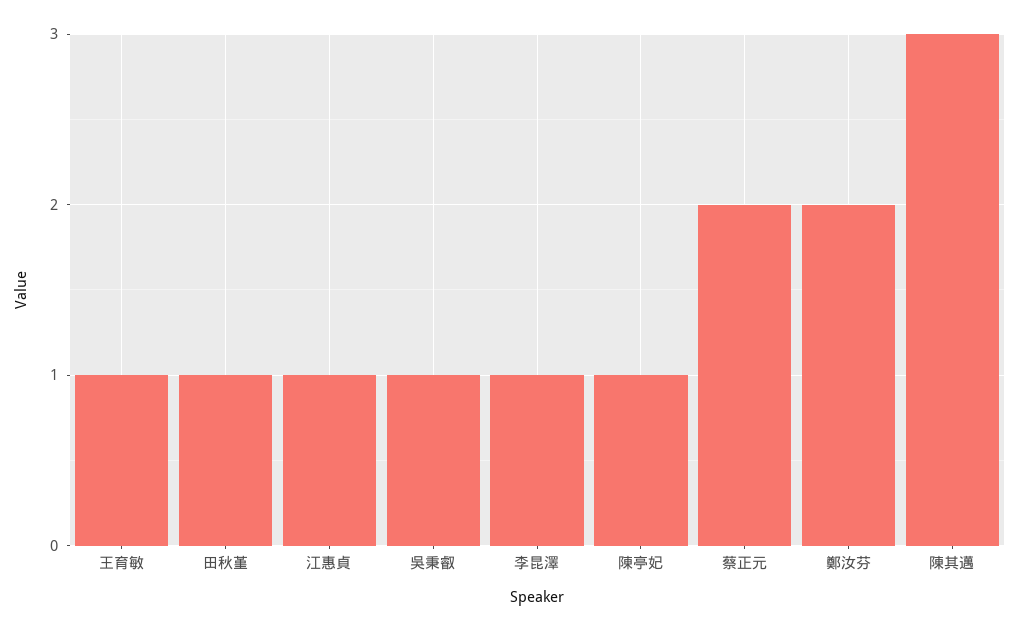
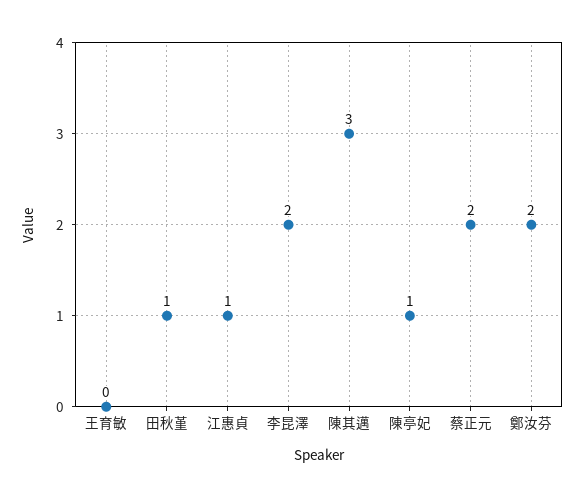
王育敏: 1 -> 0
吳秉叡: 1 -> none
李昆澤: 1 -> 2

